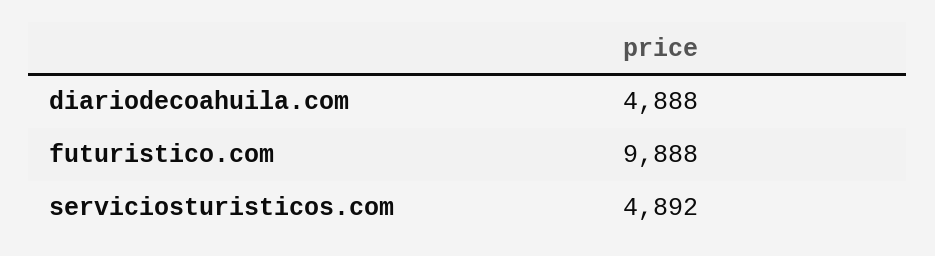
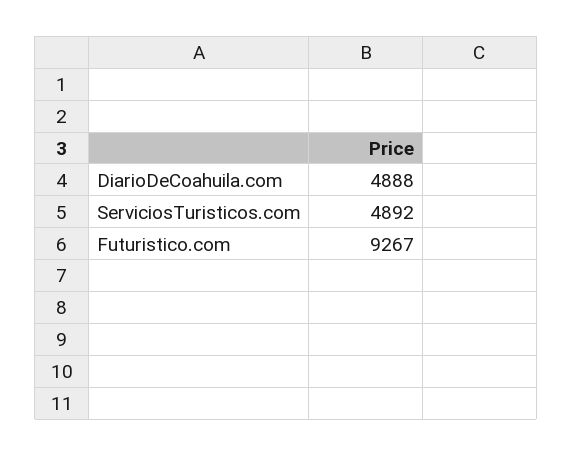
futuristico.com: 9888 -> 9267

